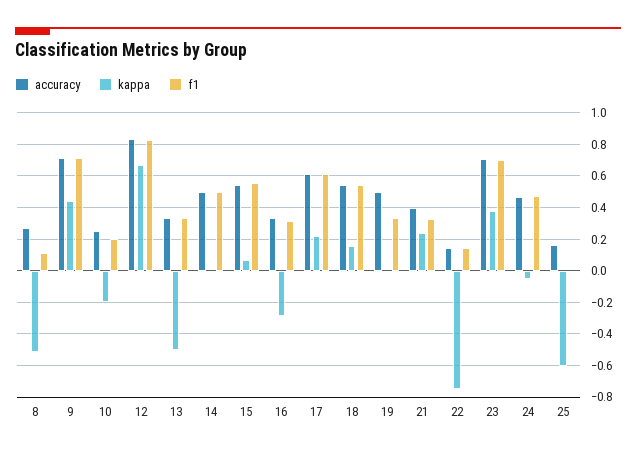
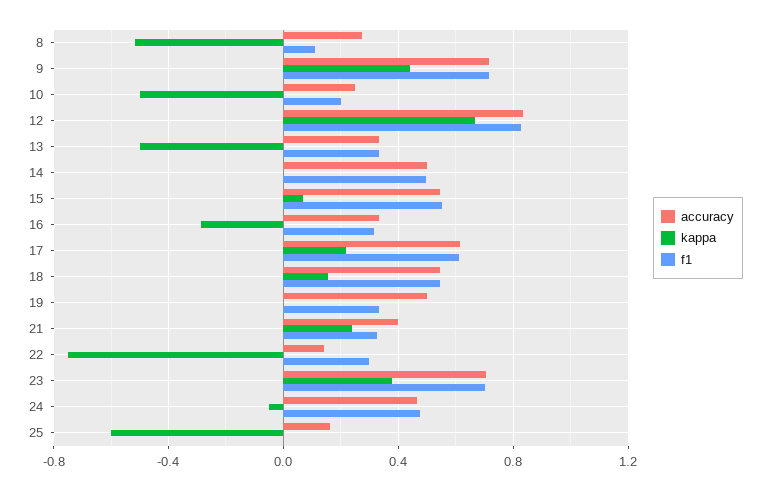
kappa, 10: -0.2 -> -0.5
f1, 22: 0.15 -> 0.3

